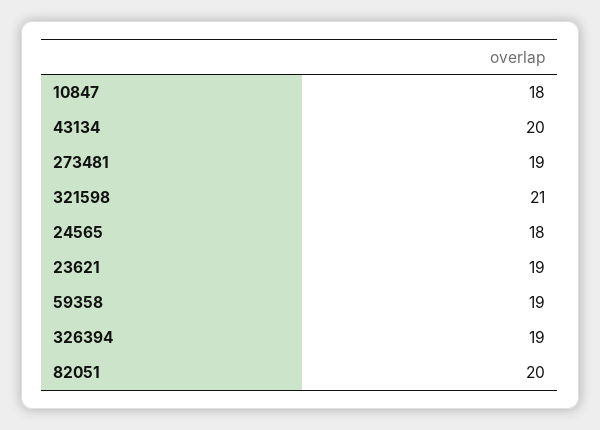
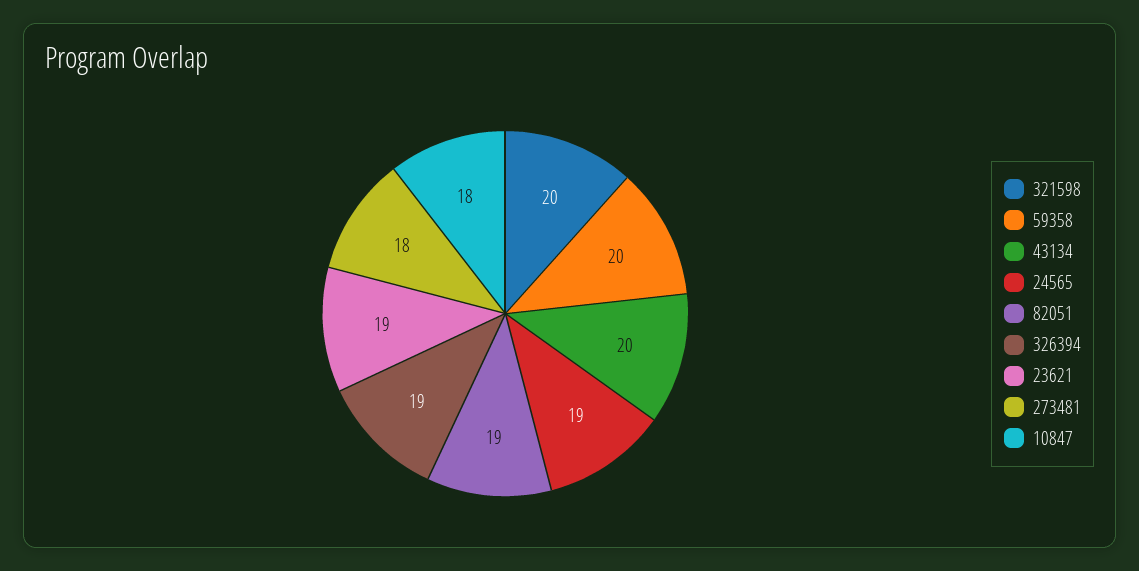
273481: 19 -> 18
321598: 21 -> 20
24565: 18 -> 19
59358: 19 -> 20
82051: 20 -> 19

